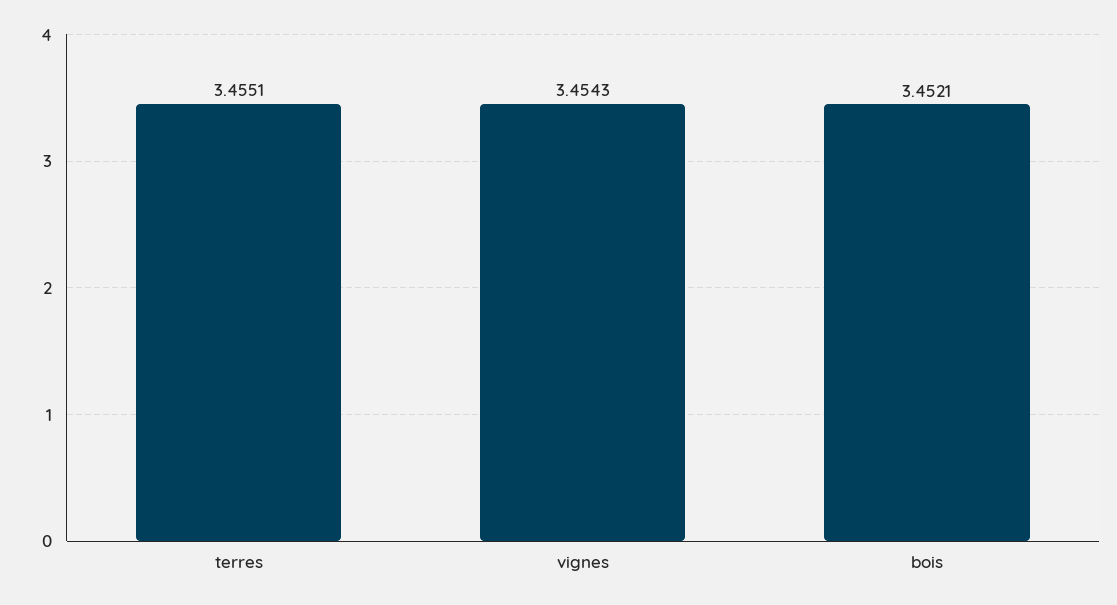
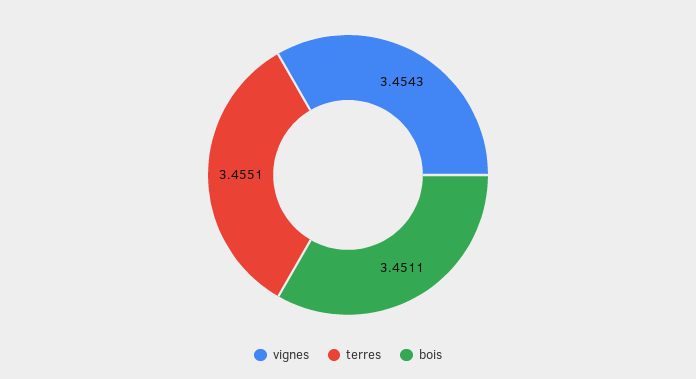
bois: 3.4521 -> 3.4511

